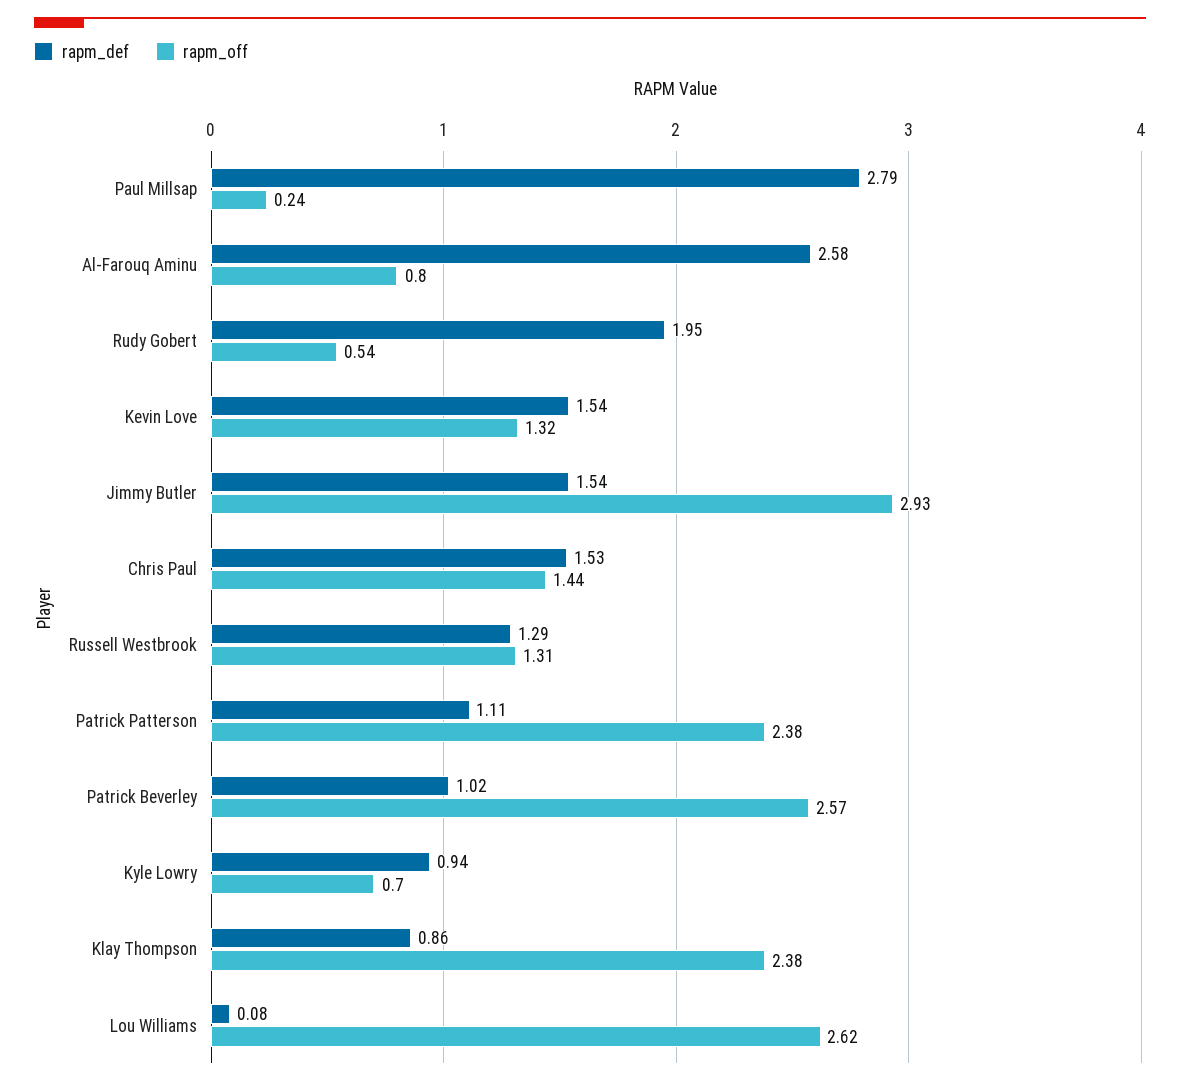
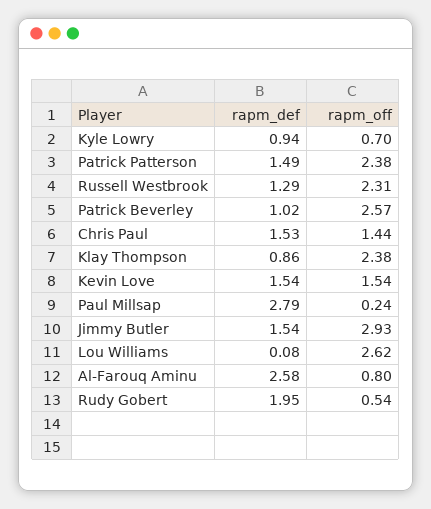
rapm_off, Kevin Love: 1.32 -> 1.54
rapm_off, Russell Westbrook: 1.31 -> 2.31
rapm_def, Patrick Patterson: 1.11 -> 1.49

